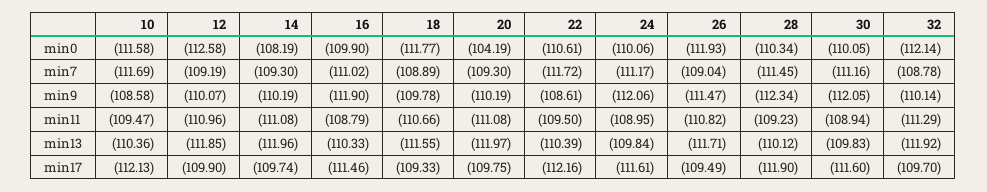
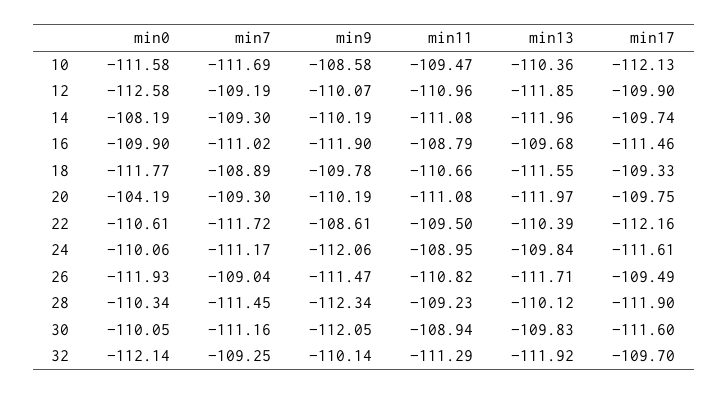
32, min7: -108.78 -> -109.25
16, min13: -110.33 -> -109.68

